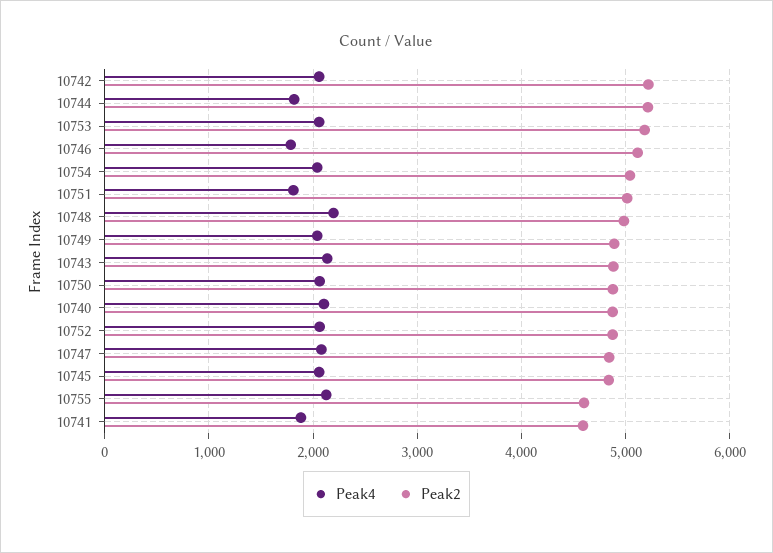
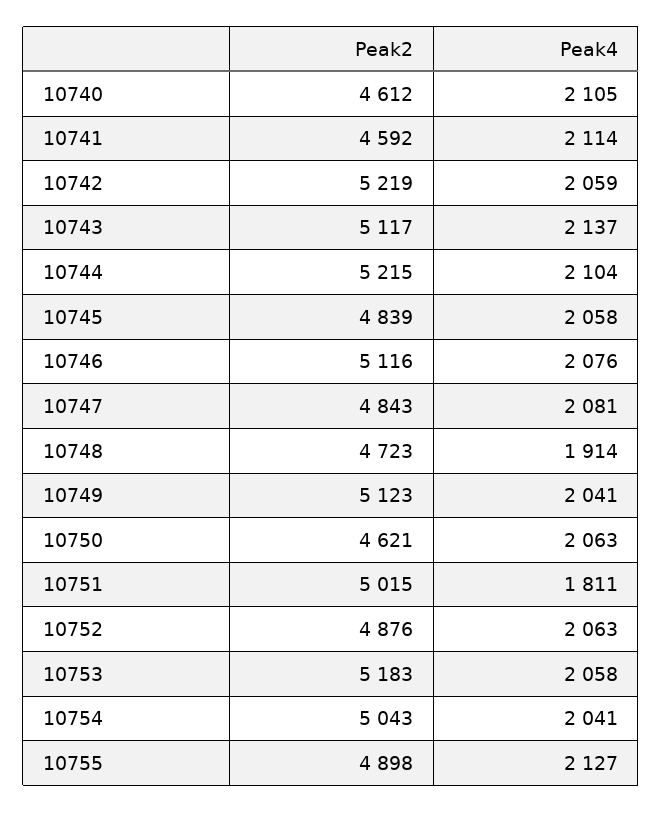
Peak4, 10744: 1800 -> 2104
Peak4, 10746: 1800 -> 2076
Peak4, 10748: 2200 -> 1914
Peak2, 10748: 5000 -> 4723
Peak2, 10749: 4900 -> 5123
Peak2, 10743: 4900 -> 5117
Peak2, 10750: 4900 -> 4621
Peak2, 10740: 4900 -> 4612
Peak2, 10755: 4600 -> 4898
Peak4, 10741: 1900 -> 2114

